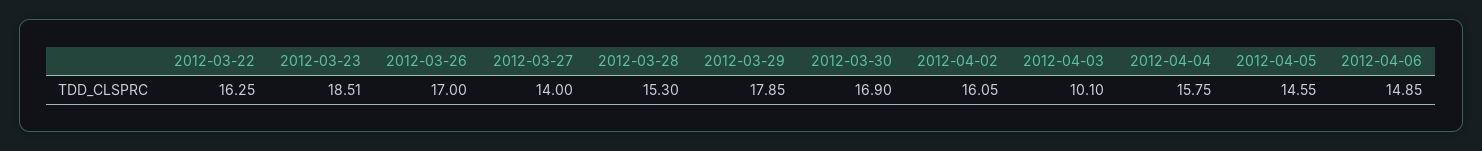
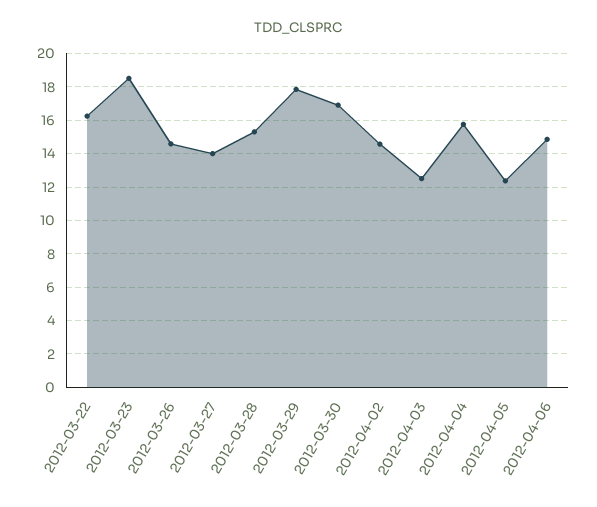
2012-03-26: 17 -> 14.5
2012-04-02: 16.05 -> 14.5
2012-04-03: 10.1 -> 12.5
2012-04-05: 14.55 -> 12.5

